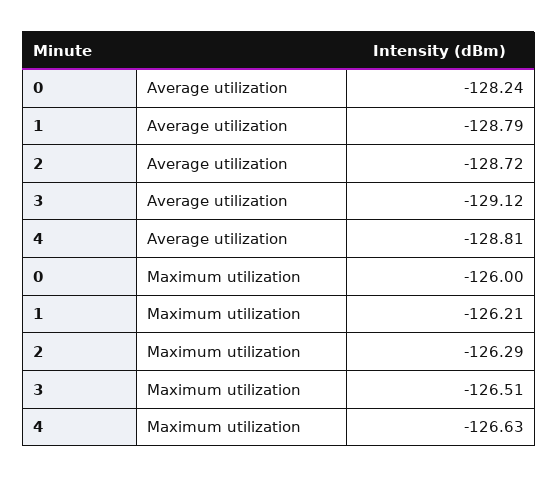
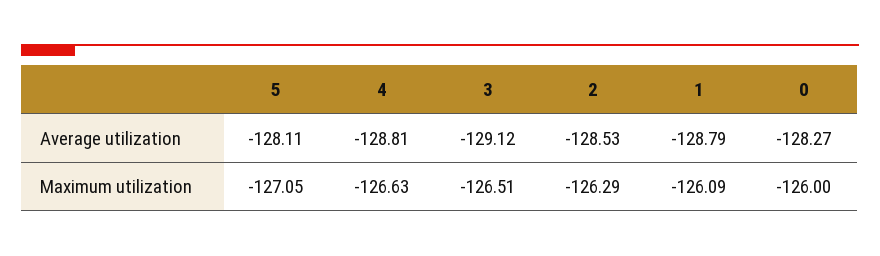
0, Average utilization: -128.24 -> -128.27
2, Average utilization: -128.72 -> -128.53
1, Maximum utilization: -126.21 -> -126.09
5, Average utilization: none -> -128.11
5, Maximum utilization: none -> -127.05

